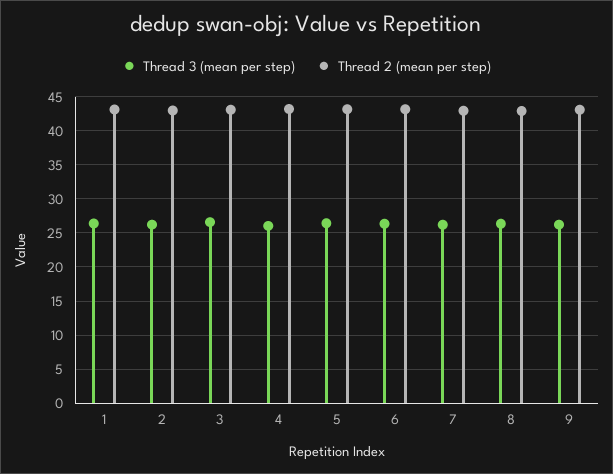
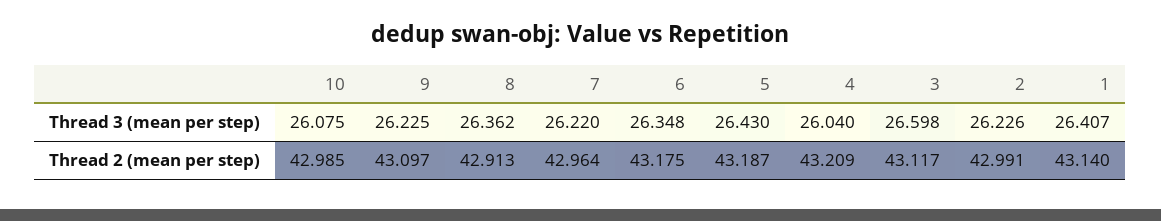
Thread 3 (mean per step), 10: none -> 26.075
Thread 2 (mean per step), 10: none -> 42.985

